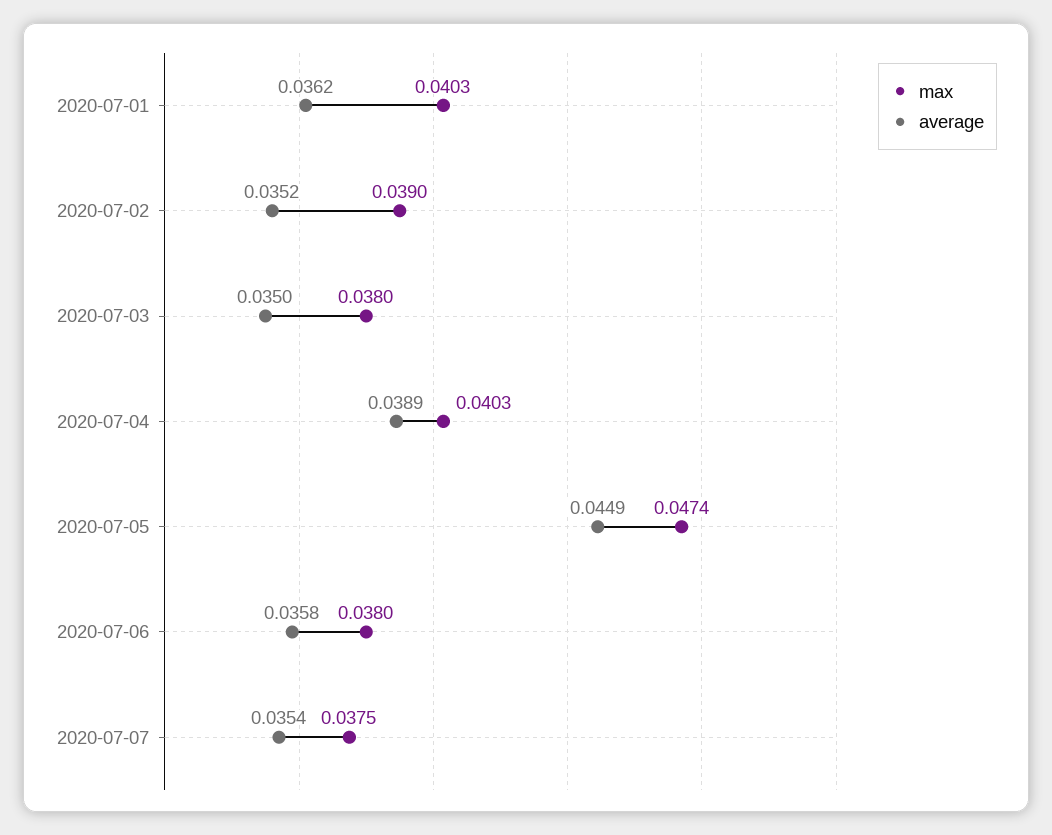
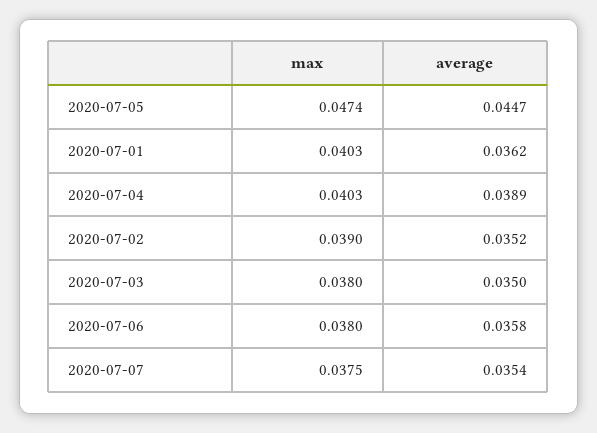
average, 2020-07-05: 0.0449 -> 0.0447

